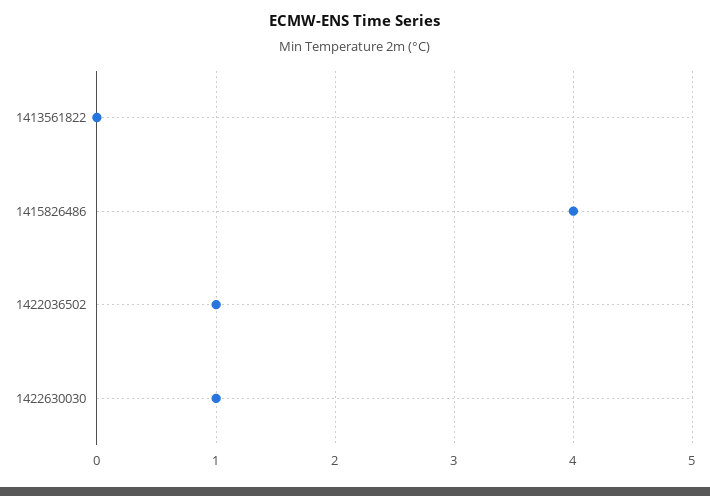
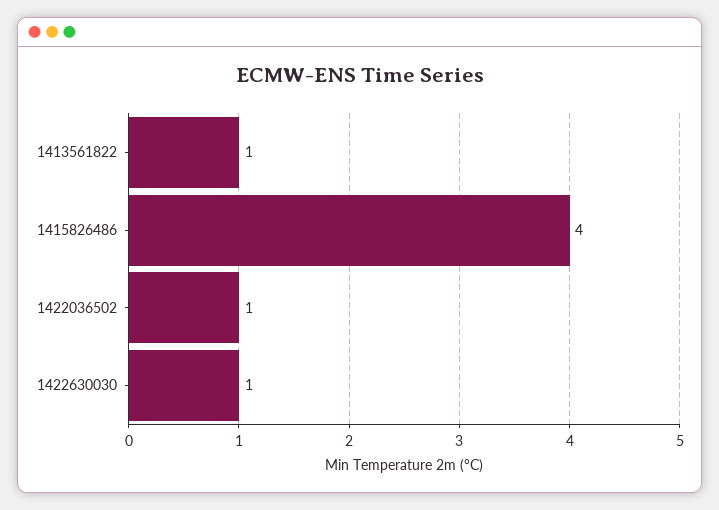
1413561822: 0 -> 1

